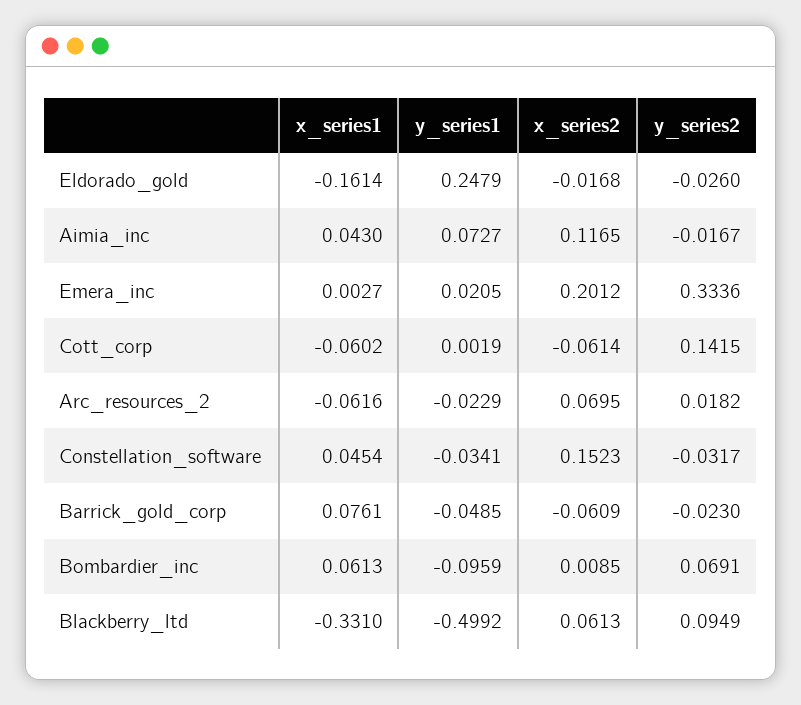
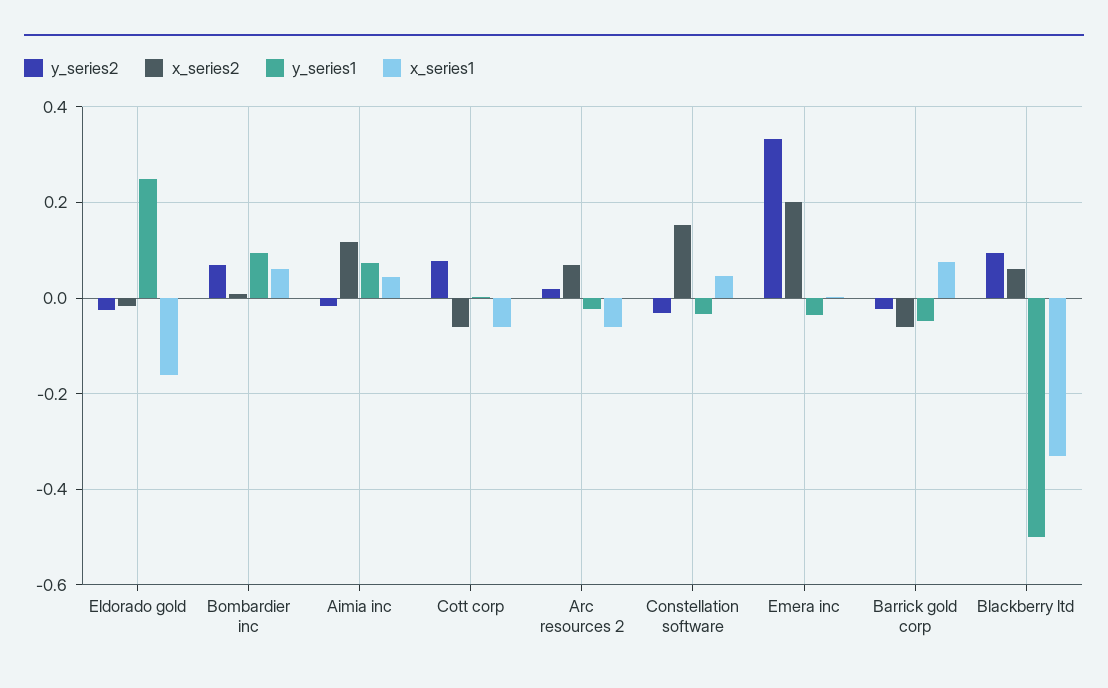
y_series1, Emera_inc: 0.0205 -> -0.04
y_series2, Cott_corp: 0.1415 -> 0.08
y_series1, Bombardier_inc: -0.0959 -> 0.1

